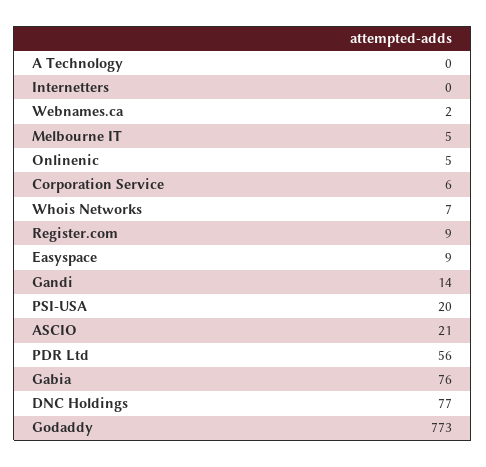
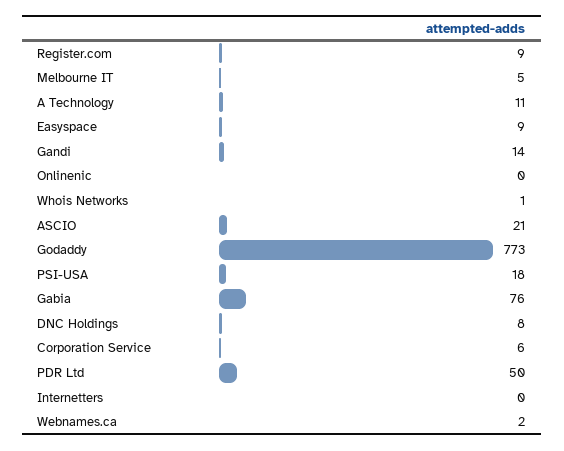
A Technology: 0 -> 11
Onlinenic: 5 -> 0
Whois Networks: 7 -> 1
PSI-USA: 20 -> 18
PDR Ltd: 56 -> 50
DNC Holdings: 77 -> 8

